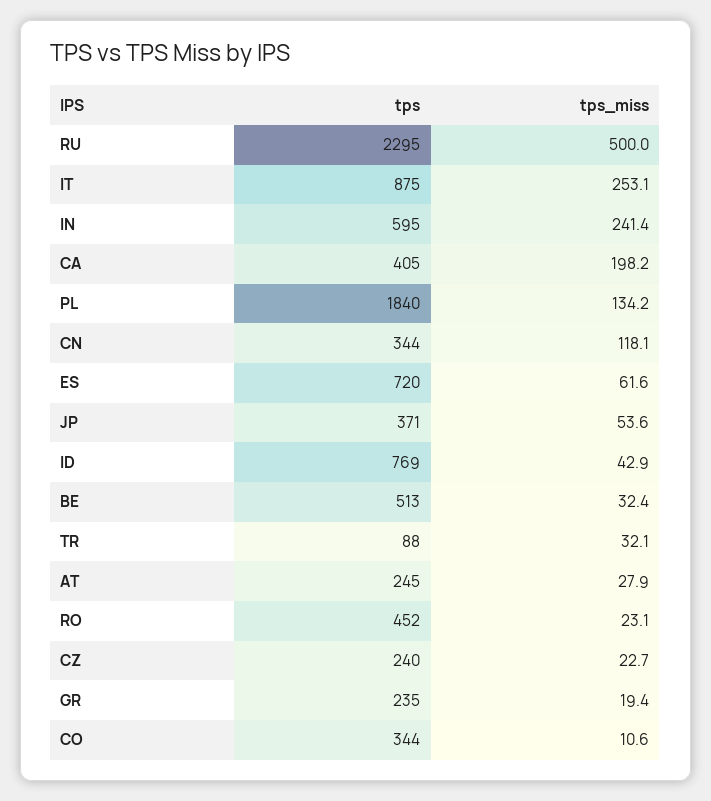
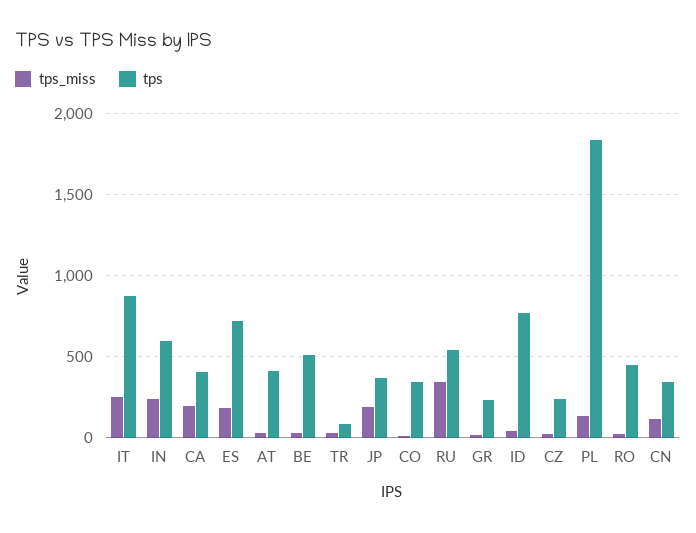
tps, RU: 2295 -> 550
tps_miss, RU: 500 -> 350
tps_miss, ES: 61.6 -> 200
tps_miss, JP: 53.6 -> 200
tps, AT: 245 -> 400

